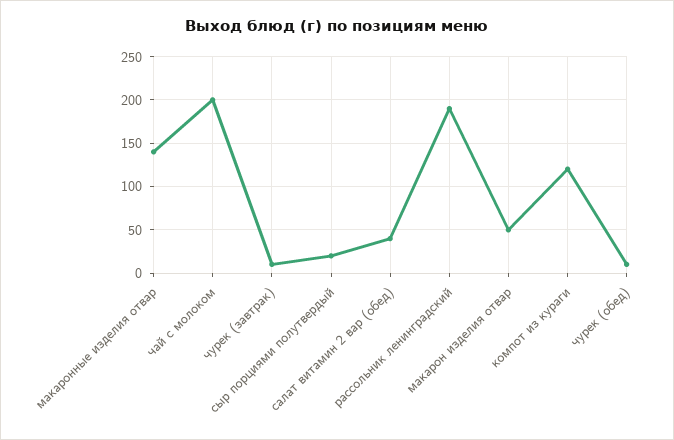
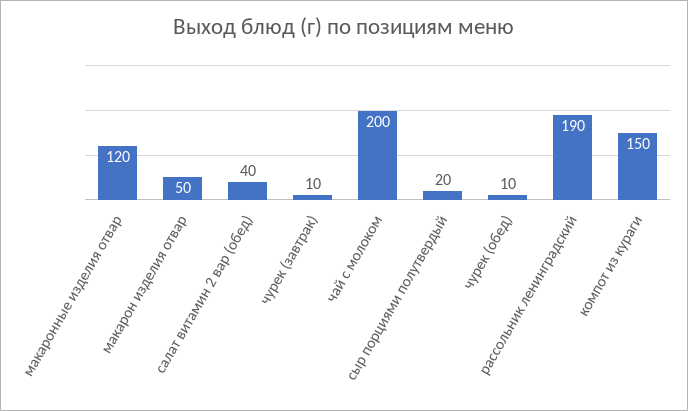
макаронные изделия отвар: 140 -> 120
компот из кураги: 120 -> 150

